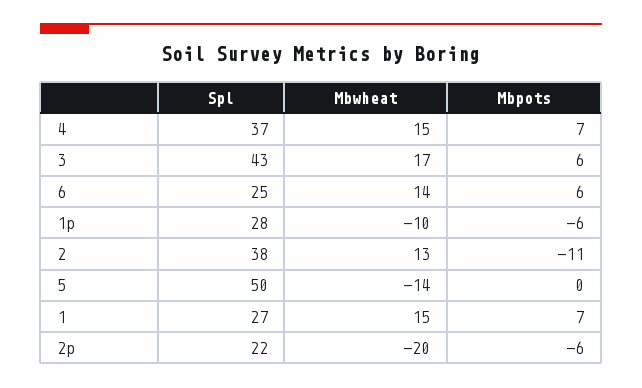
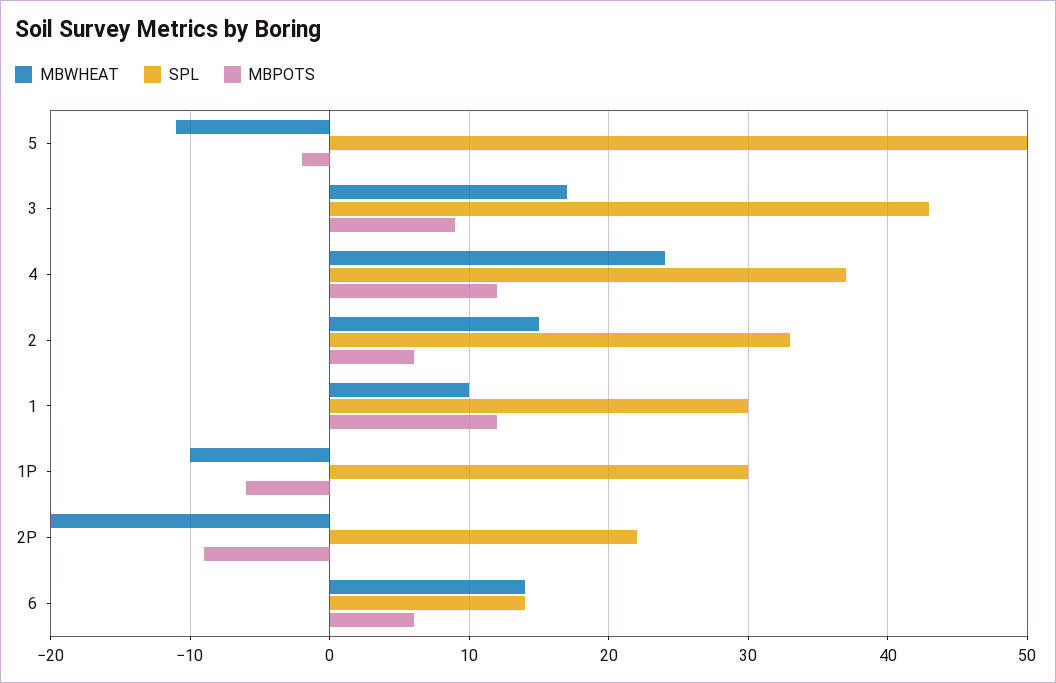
Mbwheat, 4: 15 -> 24
Mbpots, 4: 7 -> 12
Mbpots, 3: 6 -> 9
Spl, 6: 25 -> 14
Spl, 1p: 28 -> 30
Spl, 2: 38 -> 33
Mbwheat, 2: 13 -> 15
Mbpots, 2: -11 -> 6
Mbwheat, 5: -14 -> -11
Mbpots, 5: 0 -> -2
Spl, 1: 27 -> 30
Mbwheat, 1: 15 -> 10
Mbpots, 1: 7 -> 12
Mbpots, 2p: -6 -> -9

